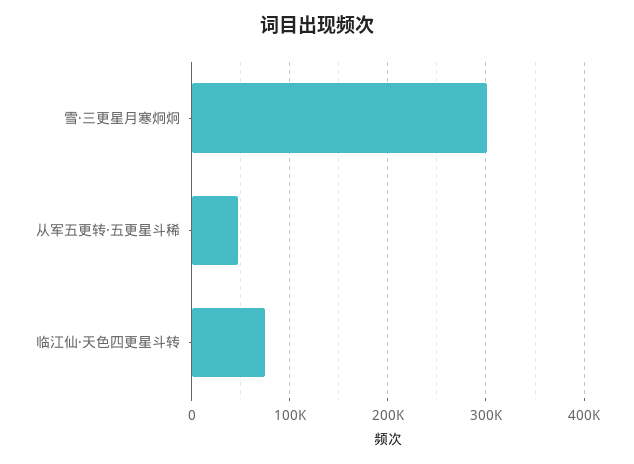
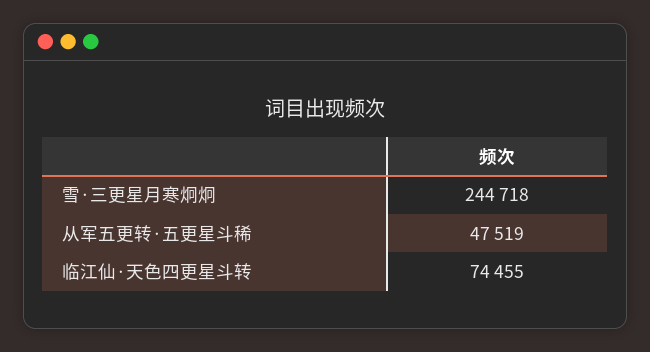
雪·三更星月寒炯炯: 300000 -> 244718

